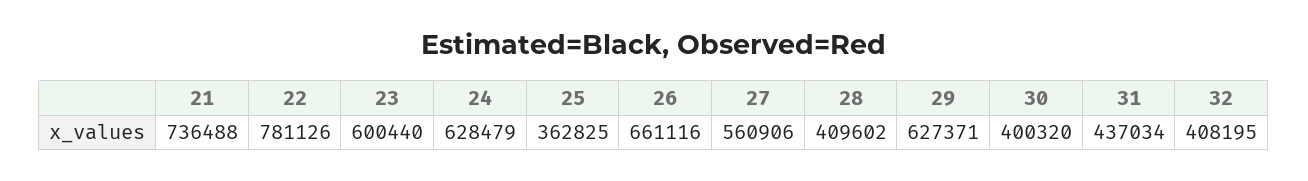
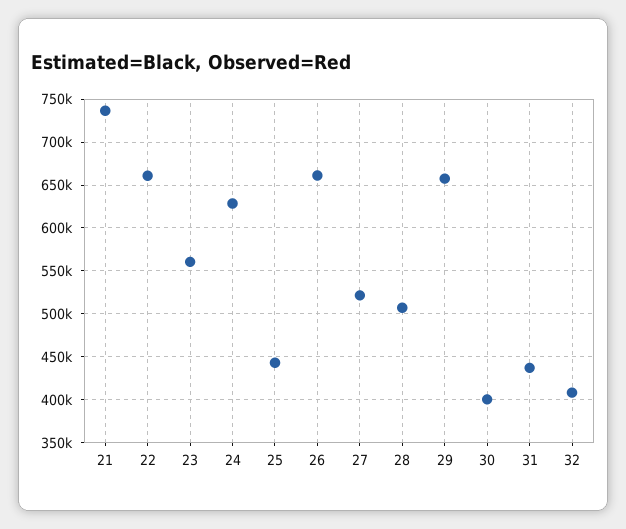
22: 781126 -> 660000
23: 600440 -> 560000
25: 362825 -> 440000
27: 560906 -> 520000
28: 409602 -> 510000
29: 627371 -> 660000

